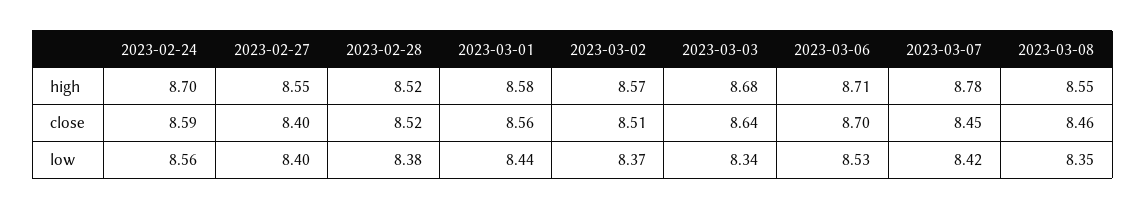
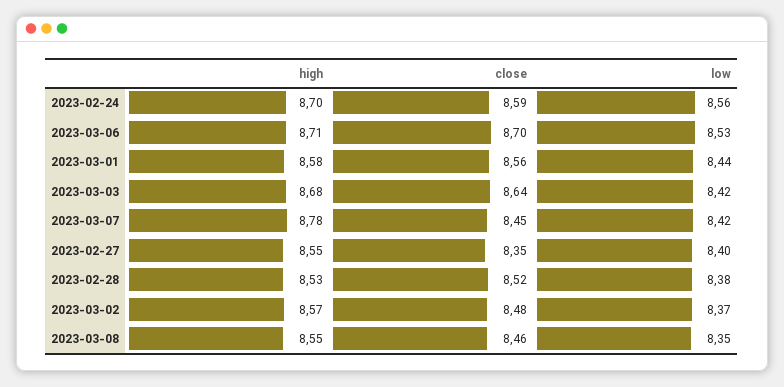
2023-02-28, high: 8.52 -> 8.53
2023-02-27, close: 8.4 -> 8.35
2023-03-02, close: 8.51 -> 8.48
2023-03-03, low: 8.34 -> 8.42

